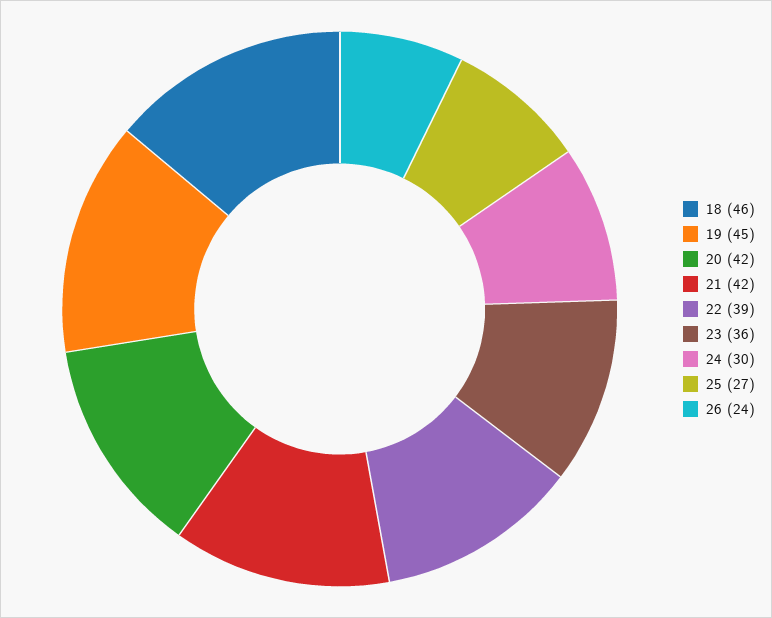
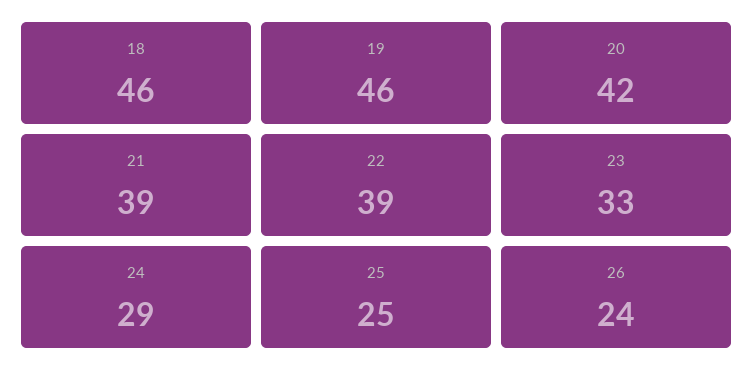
19: 45 -> 46
21: 42 -> 39
23: 36 -> 33
24: 30 -> 29
25: 27 -> 25

